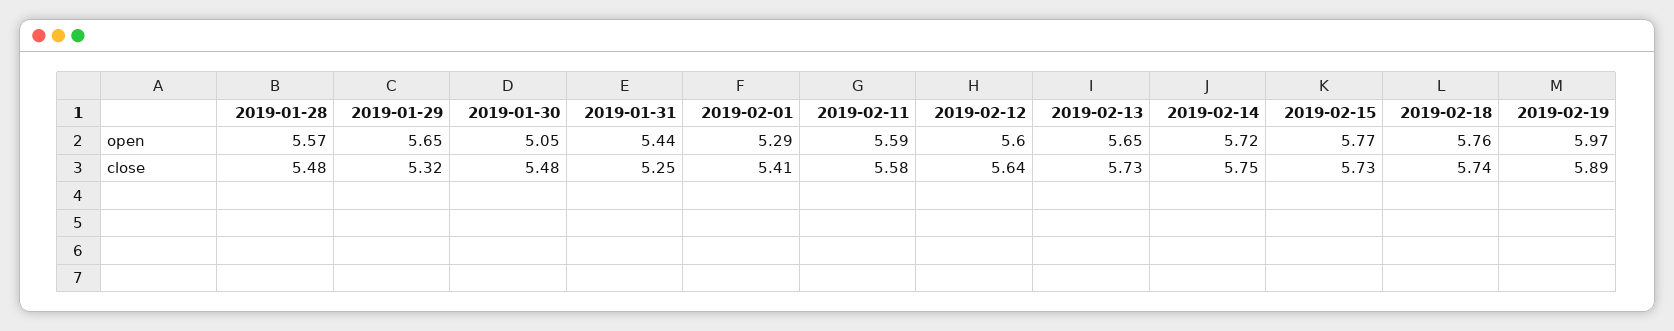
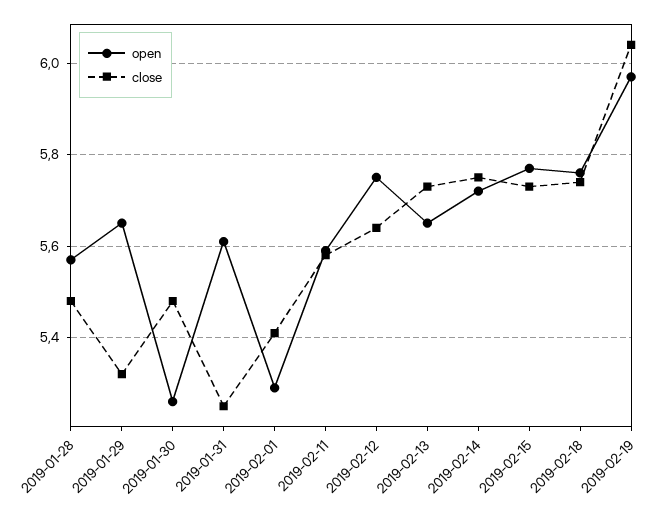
open, 2019-01-30: 5.05 -> 5.25
open, 2019-01-31: 5.44 -> 5.6
open, 2019-02-12: 5.6 -> 5.75
close, 2019-02-19: 5.89 -> 6.05

